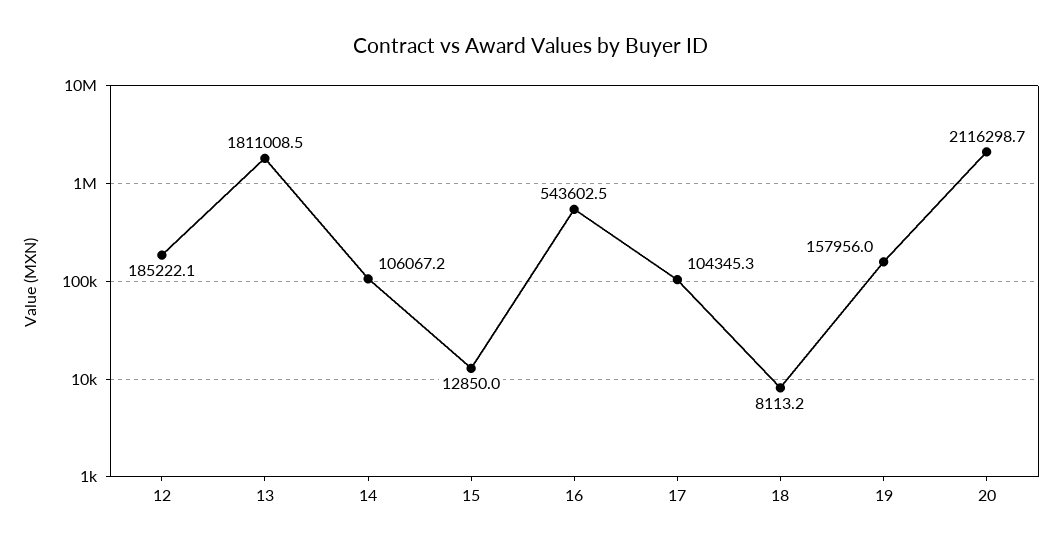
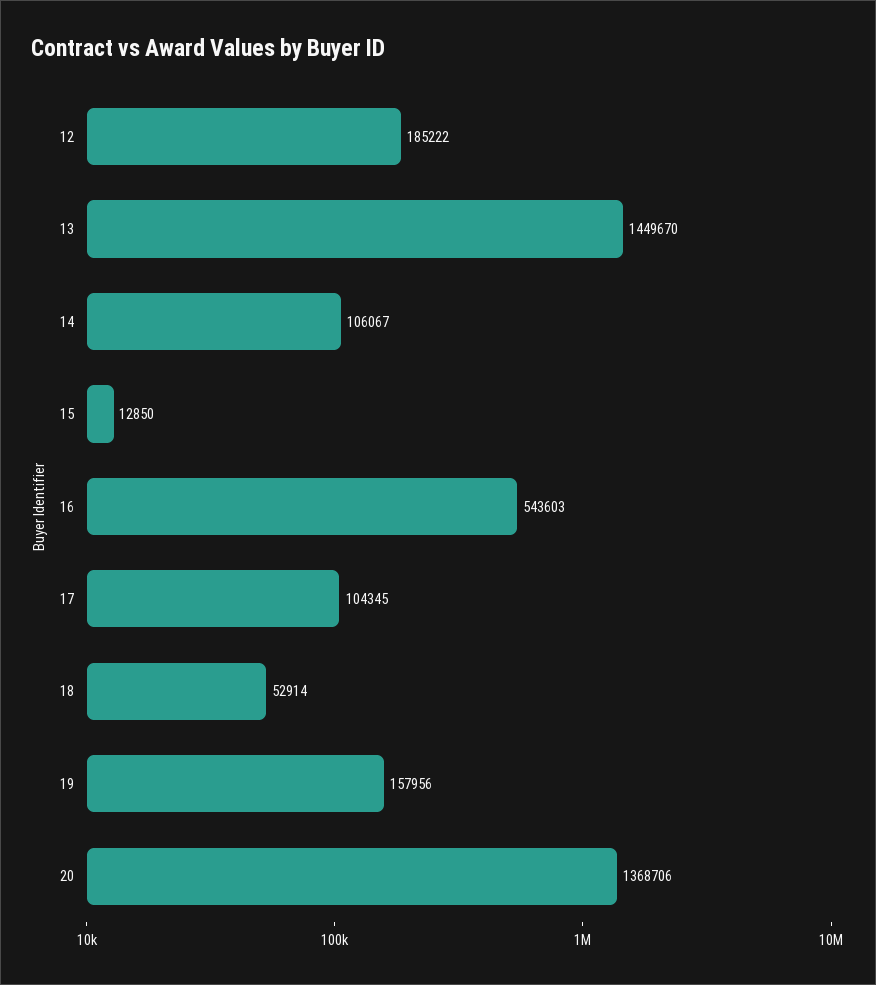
13: 1811008.5 -> 1449670
18: 8113.2 -> 52914
20: 2116298.7 -> 1368706

